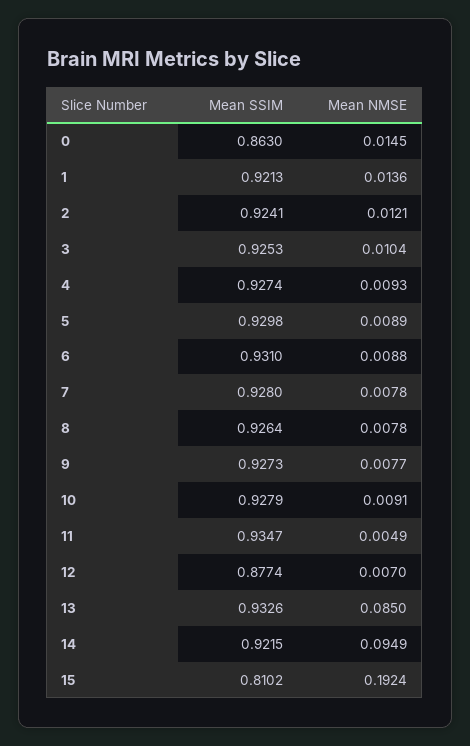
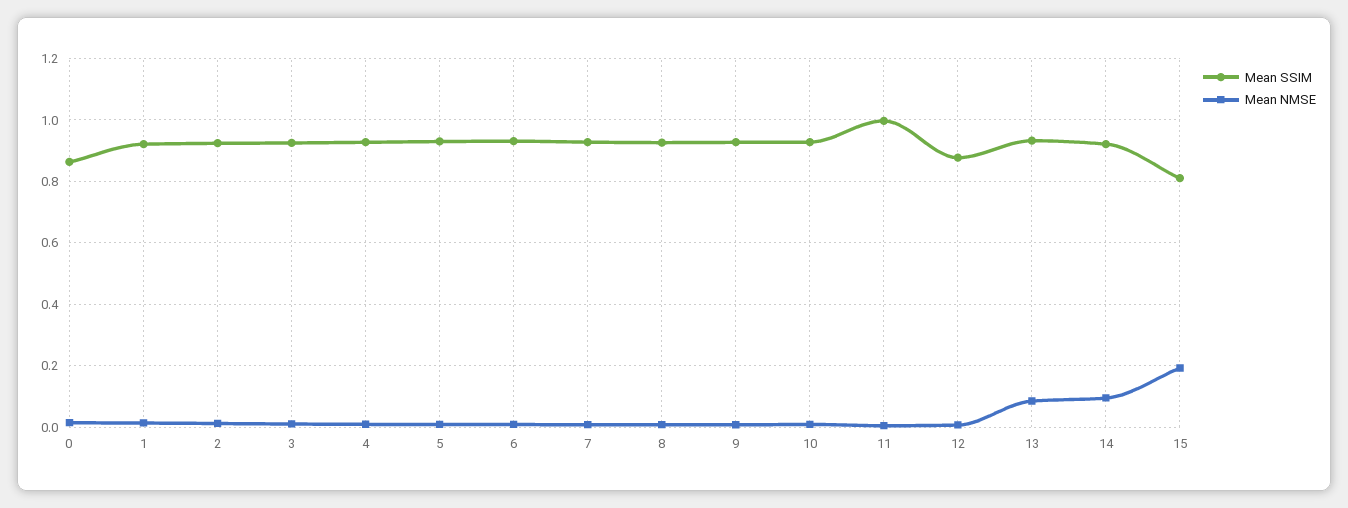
Mean SSIM, 11: 0.9347 -> 1

